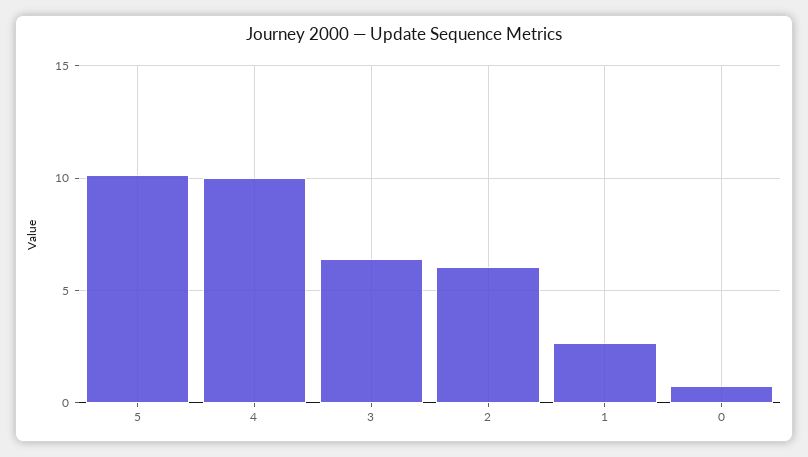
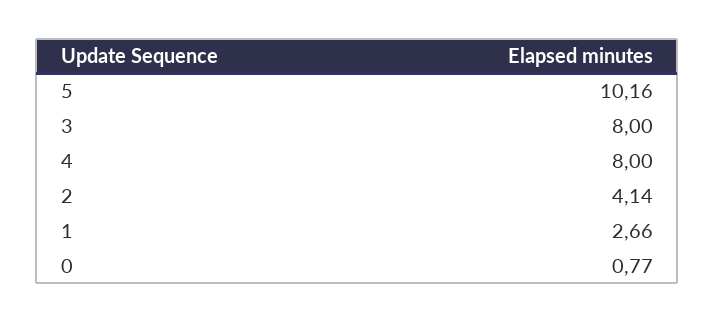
4: 10 -> 8
3: 6.5 -> 8
2: 6 -> 4.14

